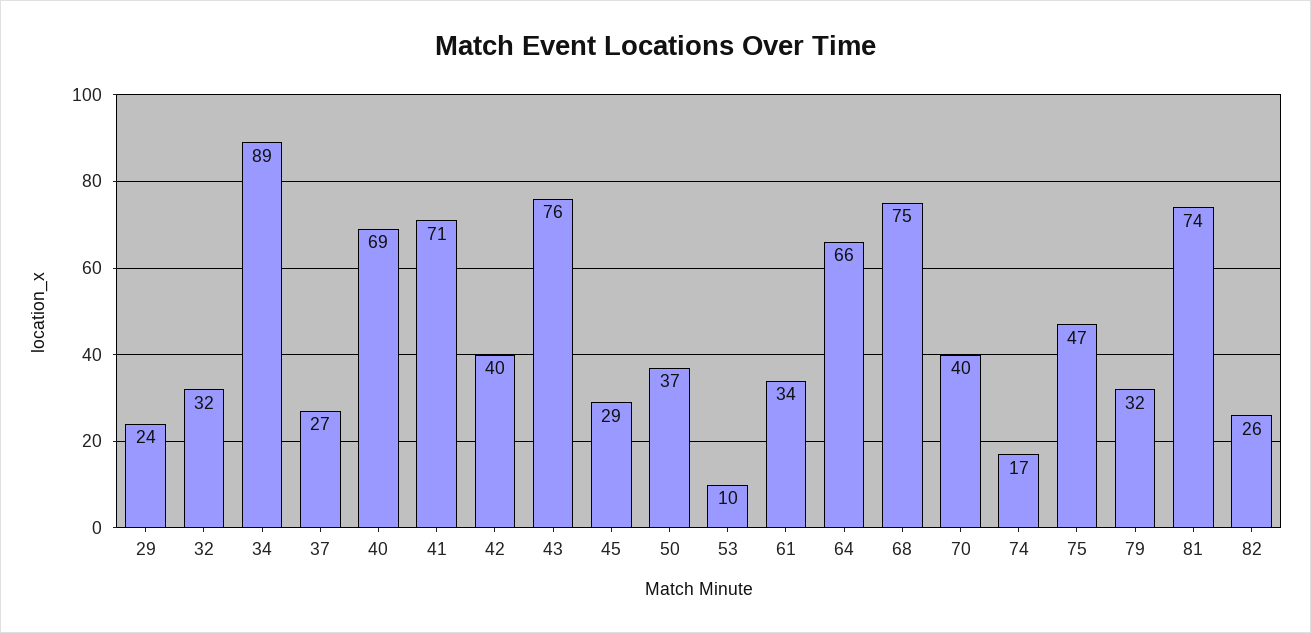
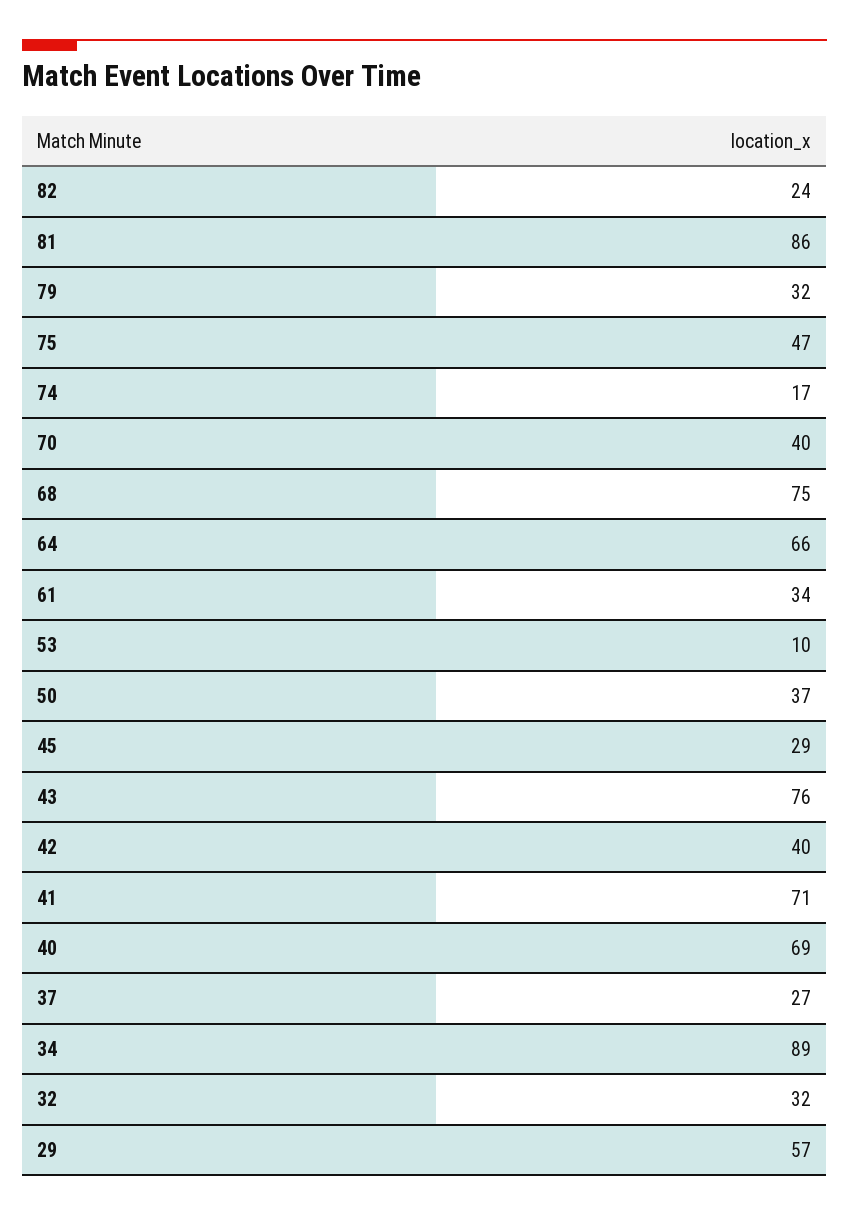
29: 24 -> 57
81: 74 -> 86
82: 26 -> 24

